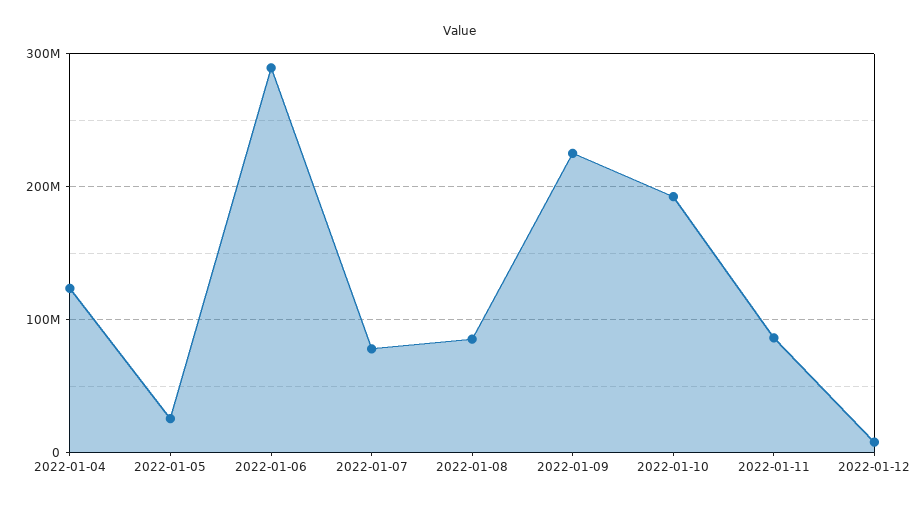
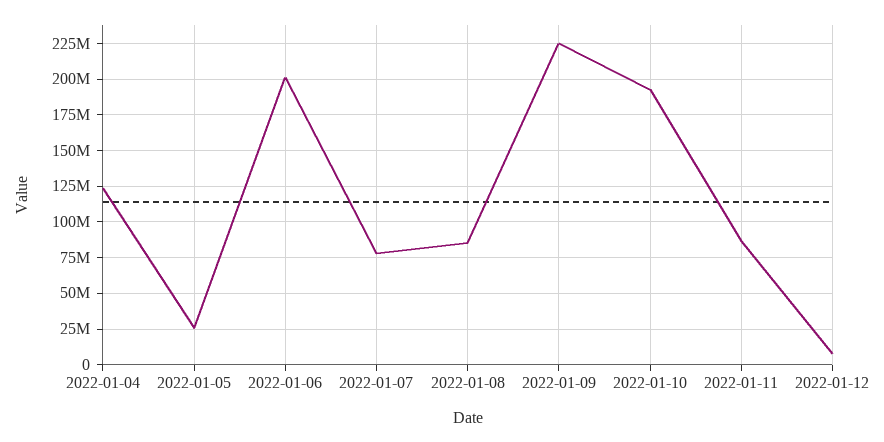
2022-01-06: 290000000 -> 200000000

